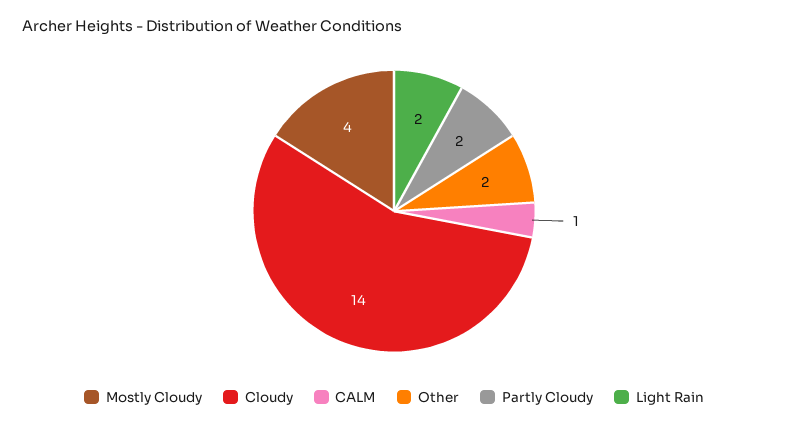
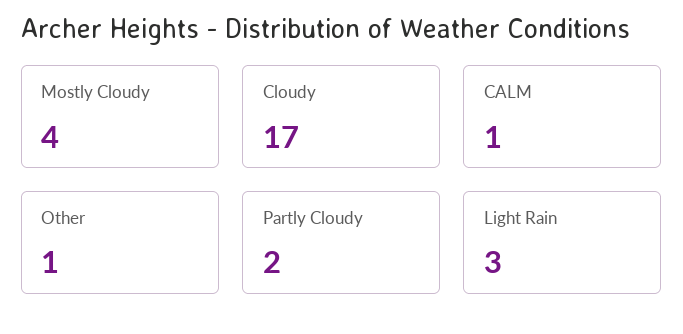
Cloudy: 14 -> 17
Other: 2 -> 1
Light Rain: 2 -> 3

